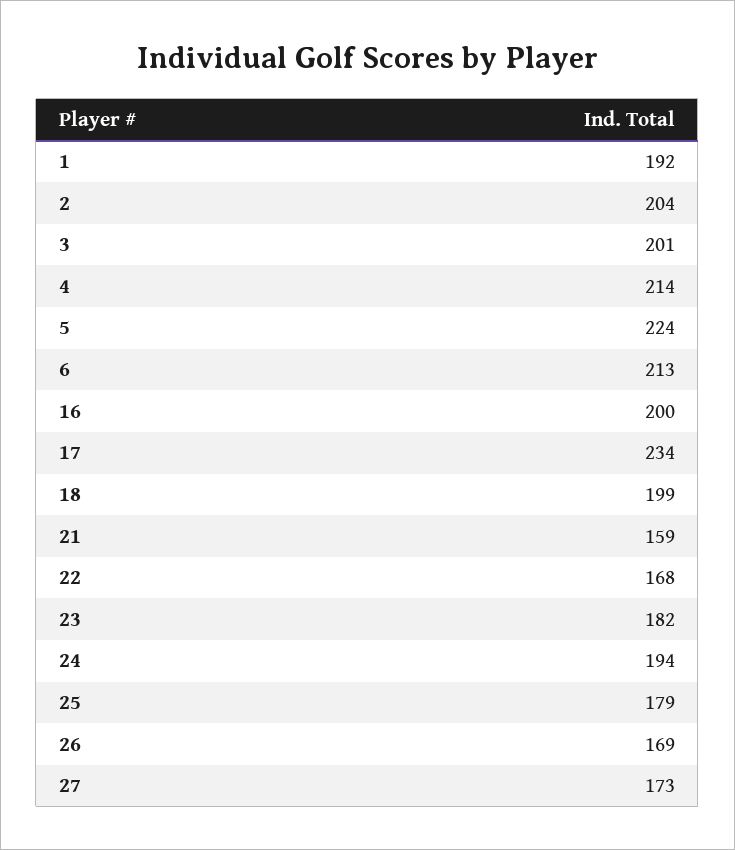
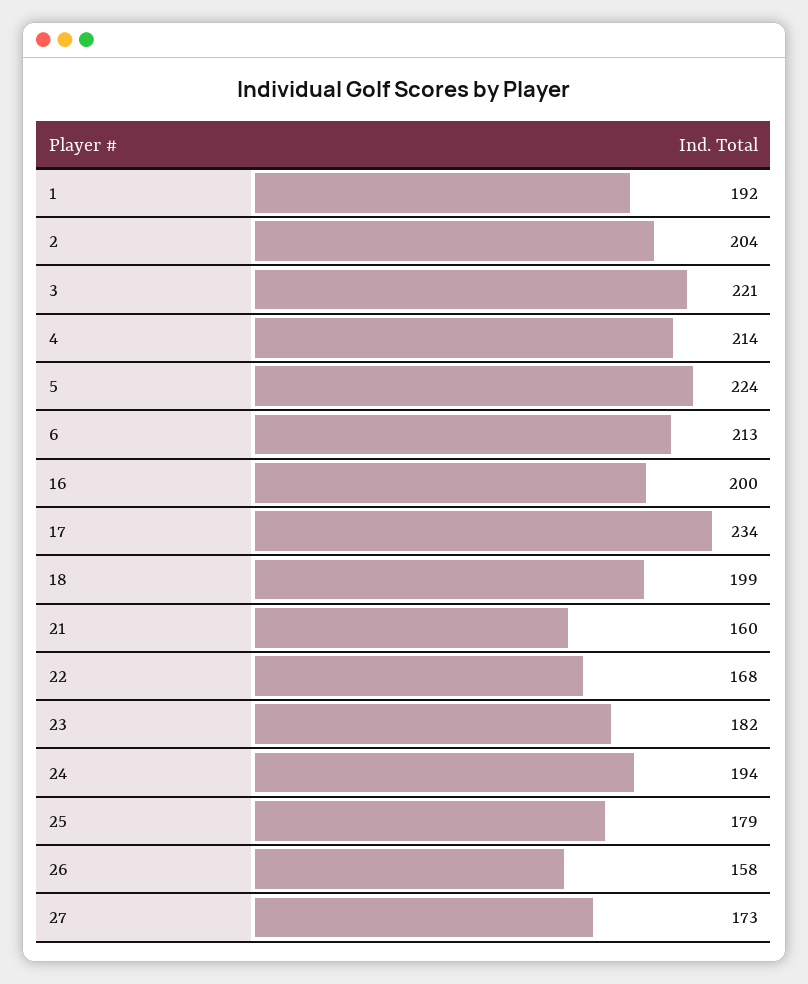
3: 201 -> 221
21: 159 -> 160
26: 169 -> 158

